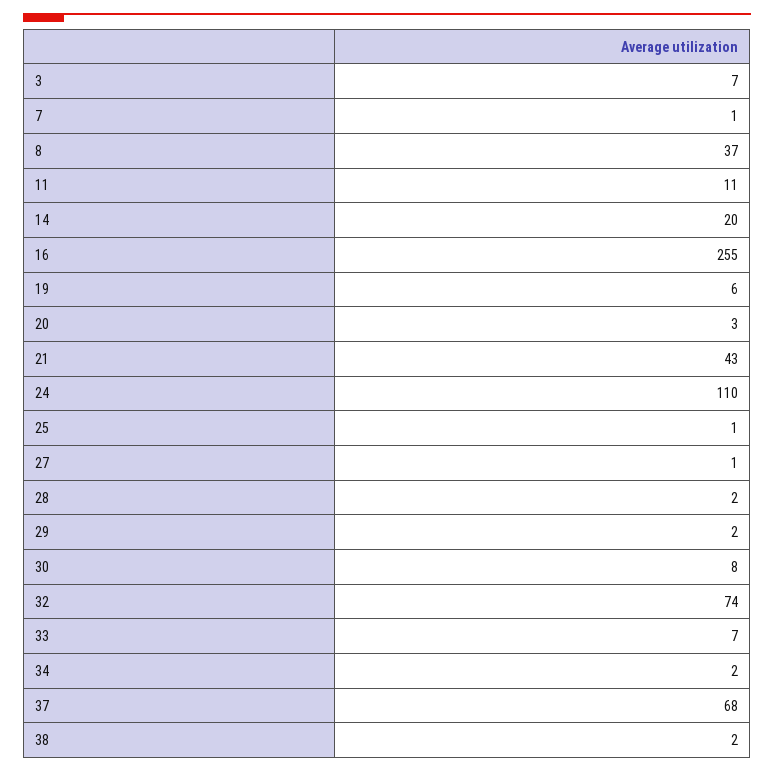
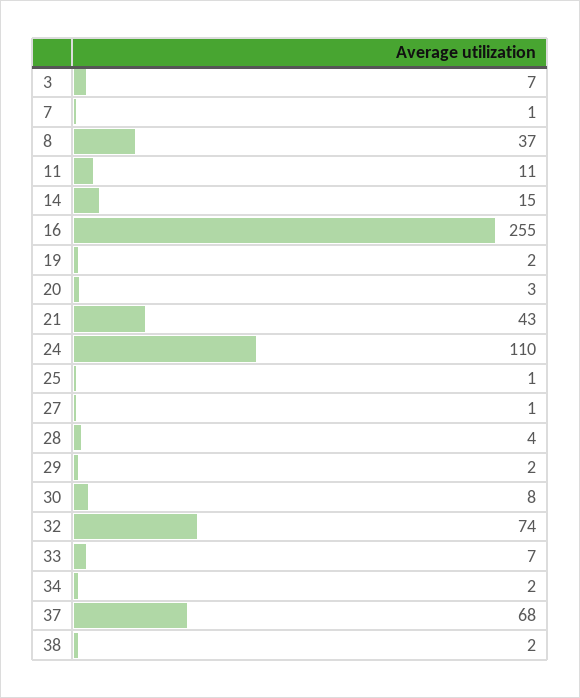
14: 20 -> 15
19: 6 -> 2
28: 2 -> 4

